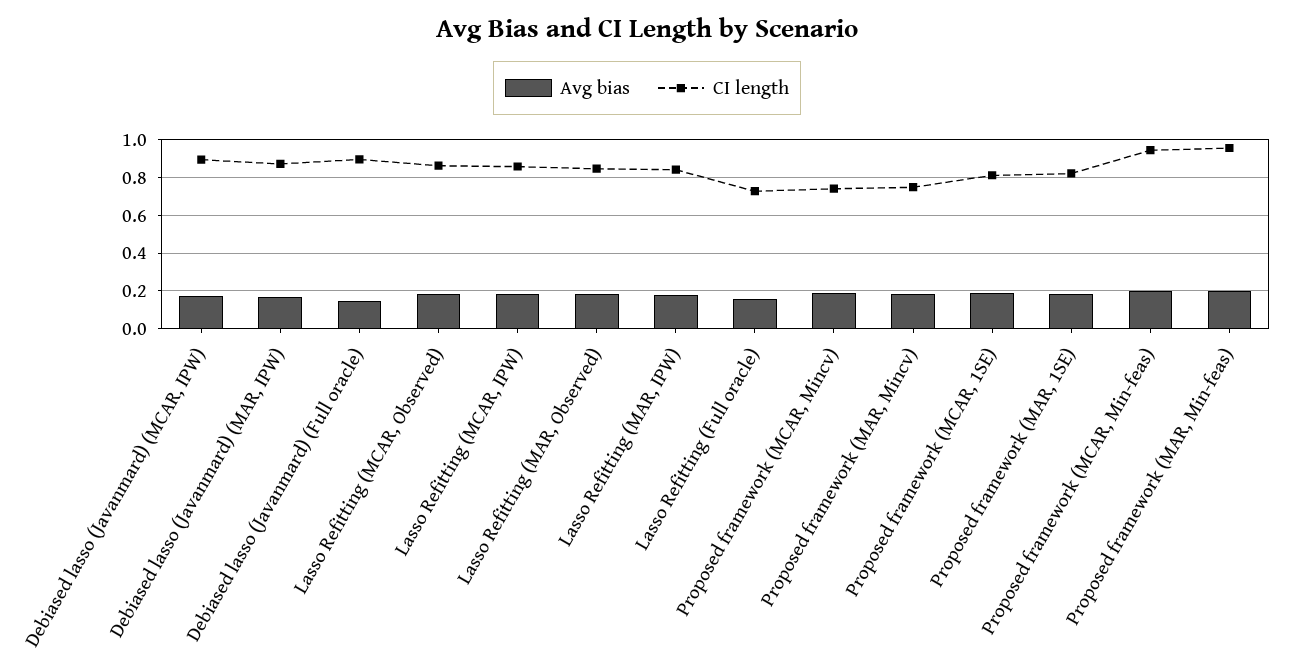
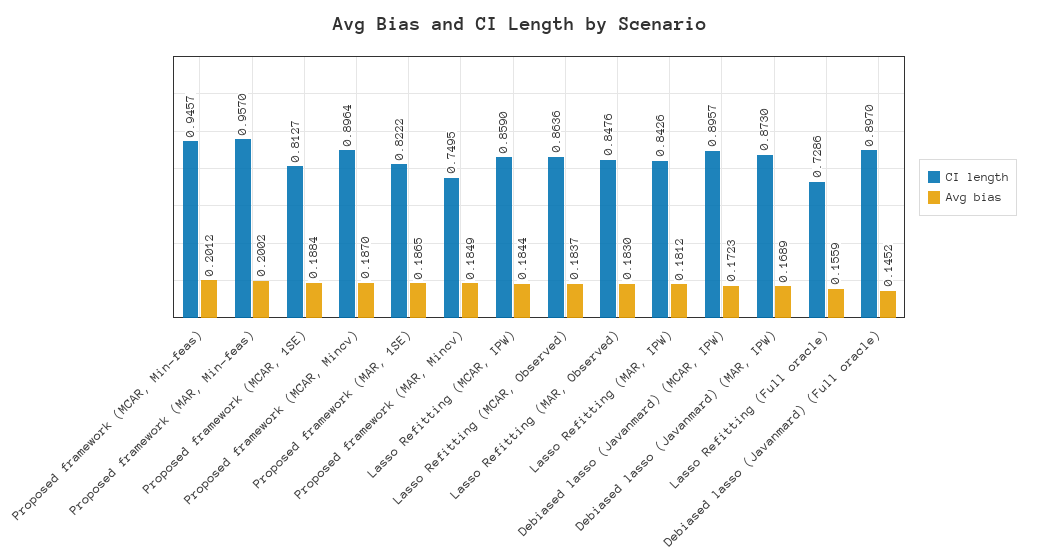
CI length, Proposed framework (MCAR, Mincv): 0.75 -> 0.8964

